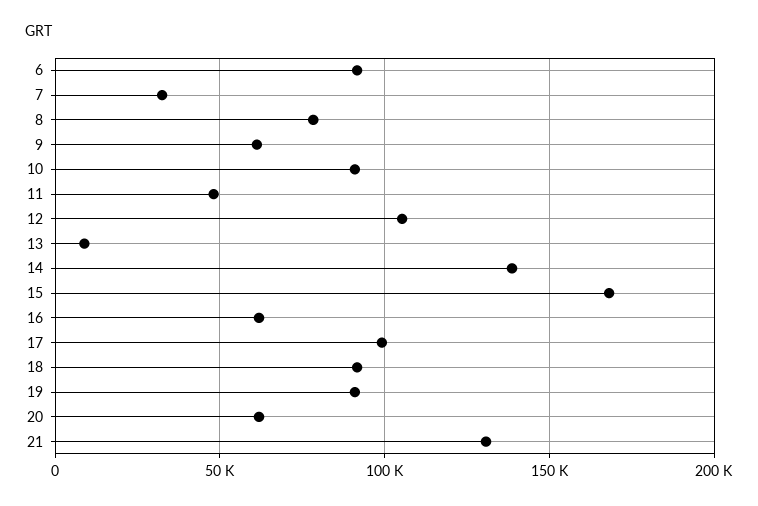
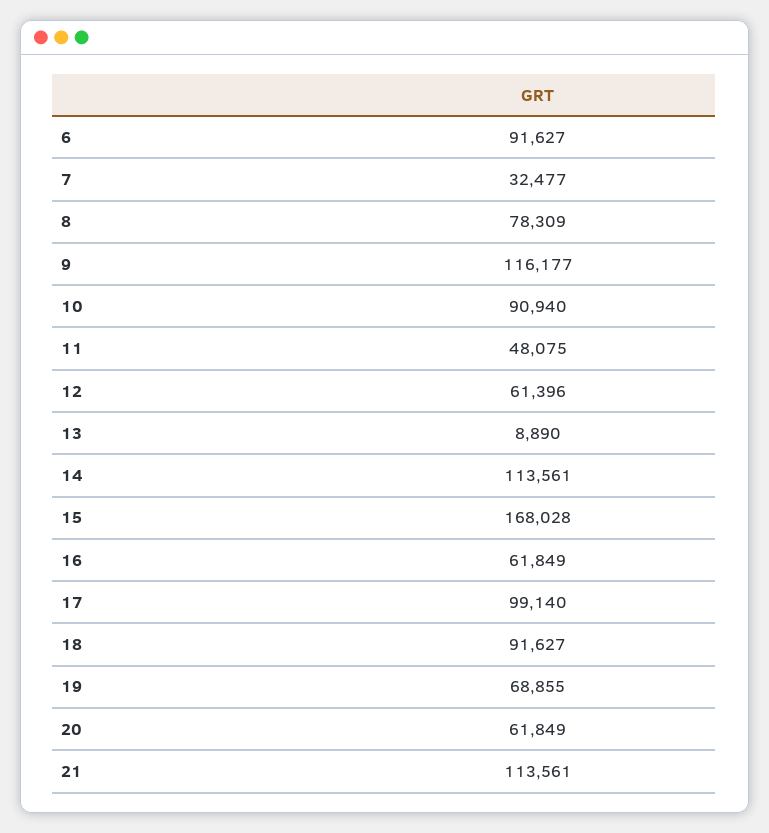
9: 60000 -> 116177
12: 105000 -> 61396
14: 140000 -> 113561
19: 90000 -> 68855
21: 130000 -> 113561

